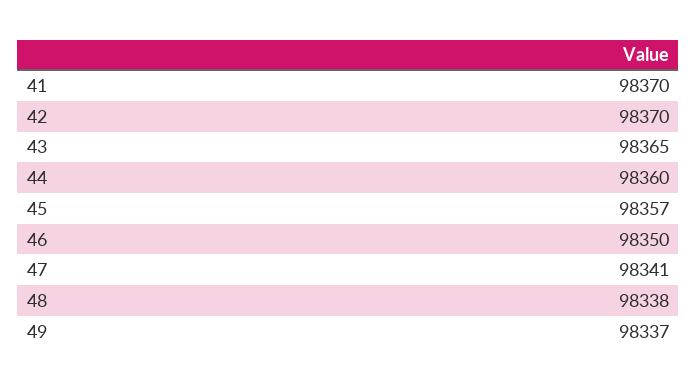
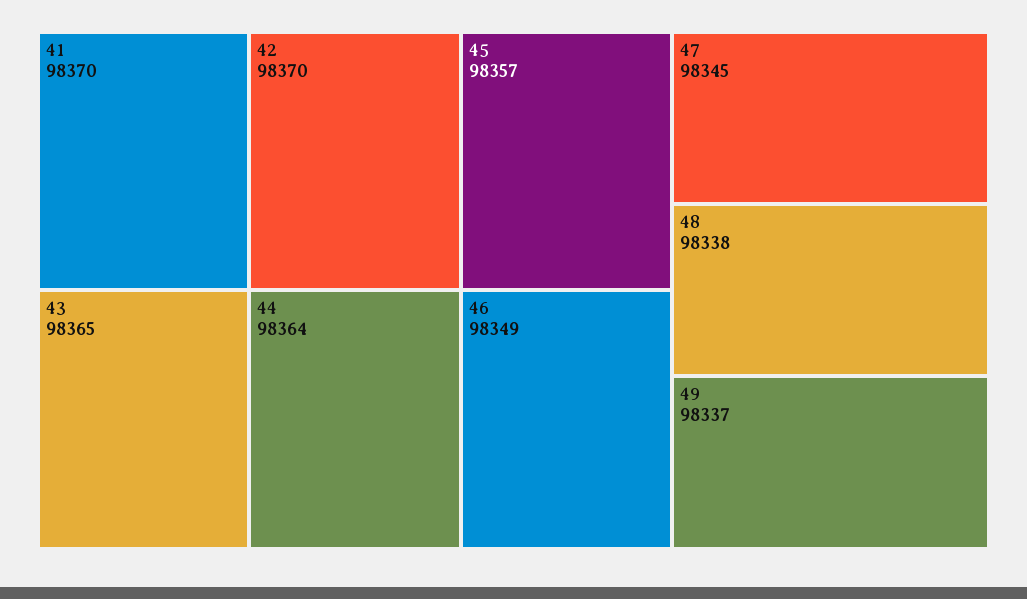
44: 98360 -> 98364
46: 98350 -> 98349
47: 98341 -> 98345

